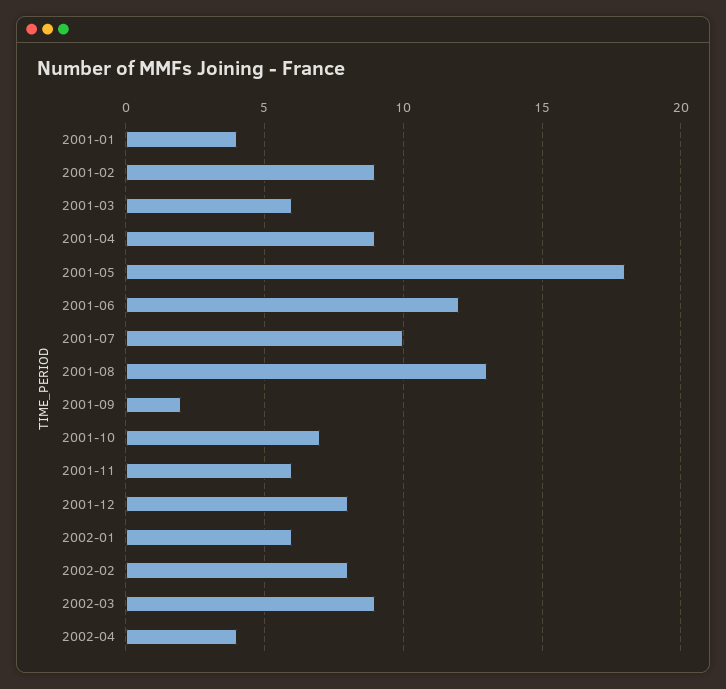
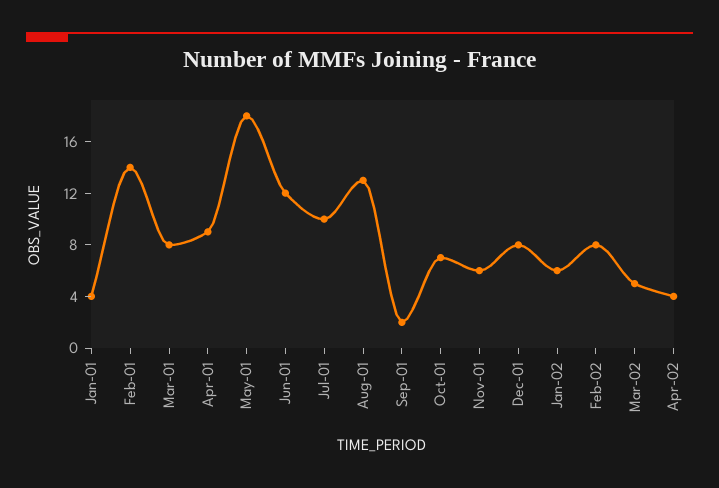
2001-02: 9 -> 14
2001-03: 6 -> 8
2002-03: 9 -> 5

